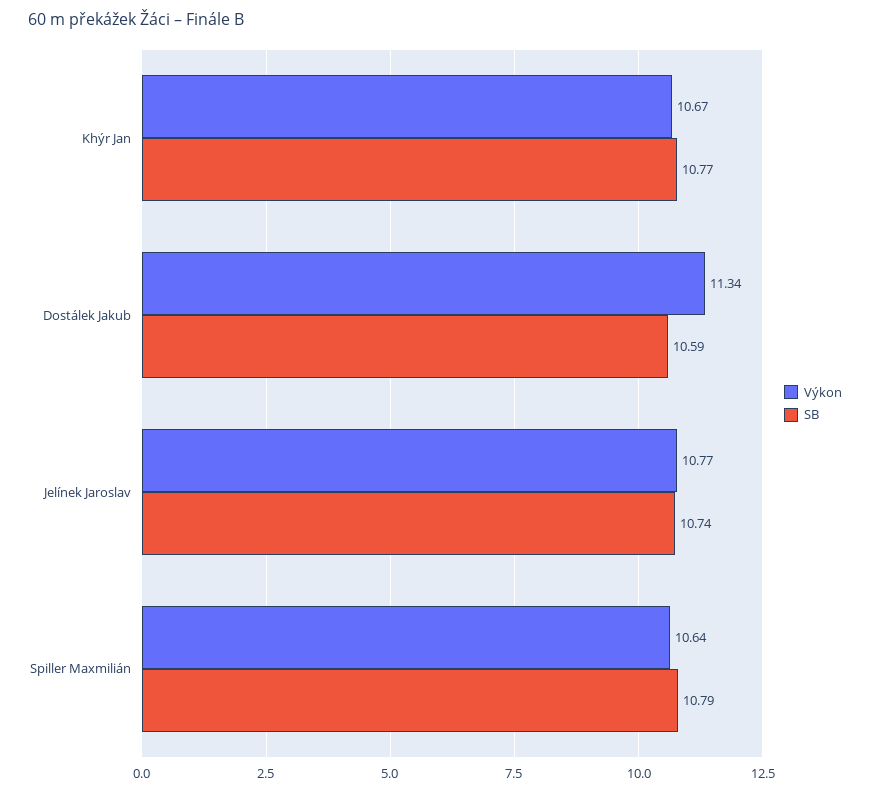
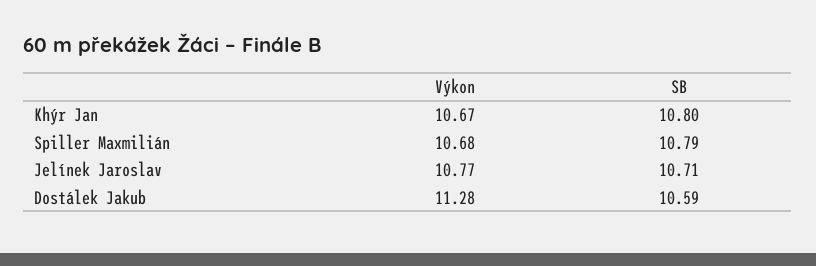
SB, Khýr Jan: 10.77 -> 10.8
Výkon, Dostálek Jakub: 11.34 -> 11.28
SB, Jelínek Jaroslav: 10.74 -> 10.71
Výkon, Spiller Maxmilián: 10.64 -> 10.68

